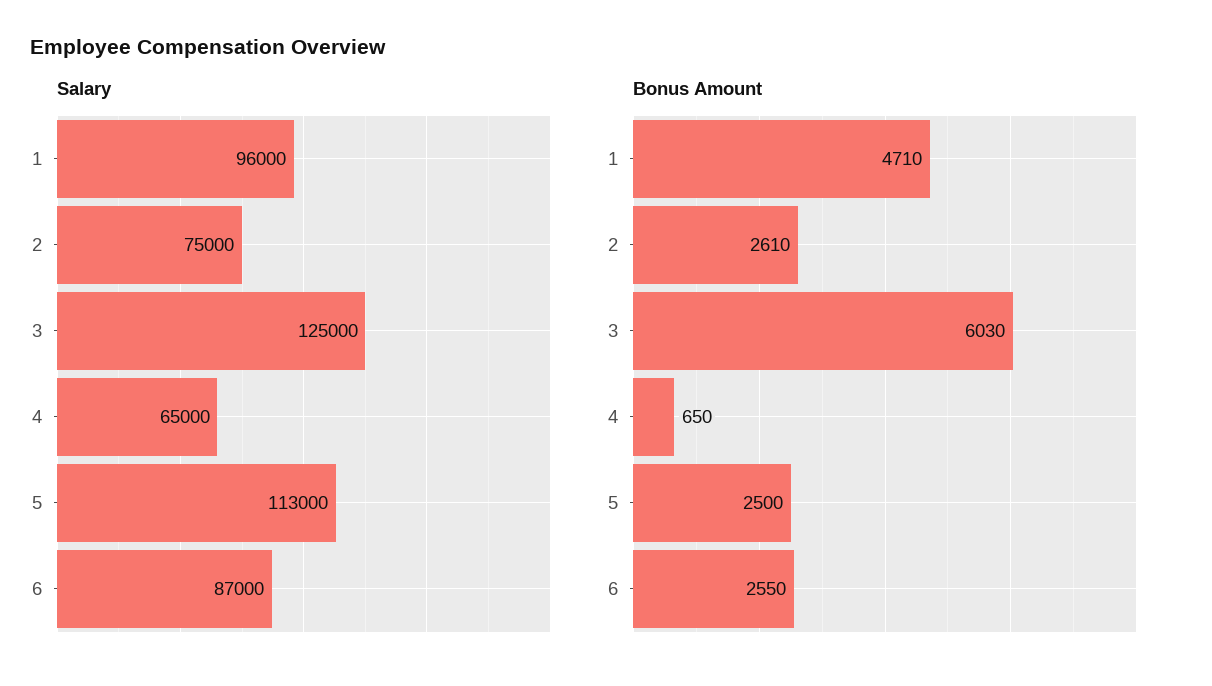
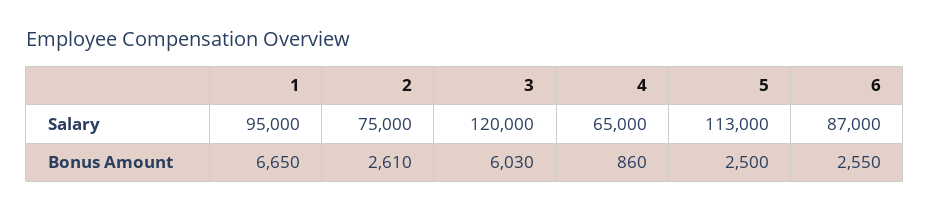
Salary, 1: 96000 -> 95000
Salary, 3: 125000 -> 120000
Bonus Amount, 1: 4710 -> 6650
Bonus Amount, 4: 650 -> 860

